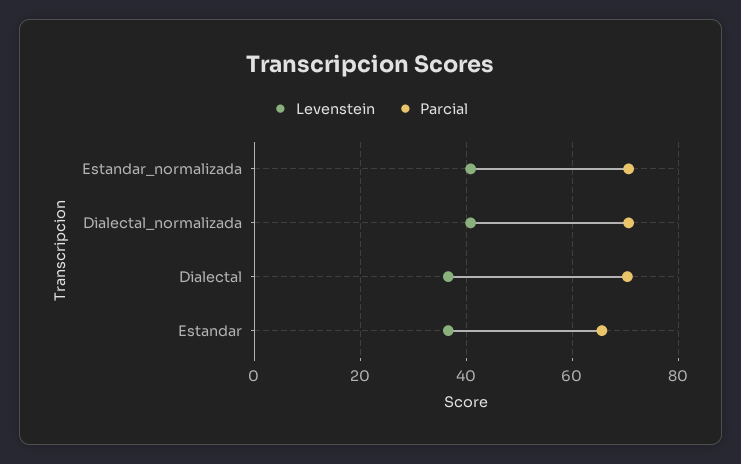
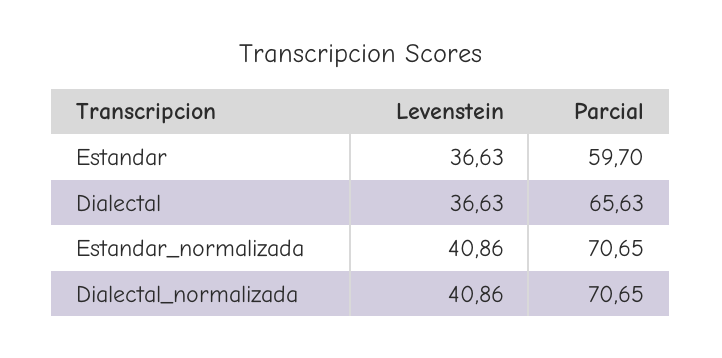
Parcial, Dialectal: 70 -> 65.63
Parcial, Estandar: 66 -> 59.7

